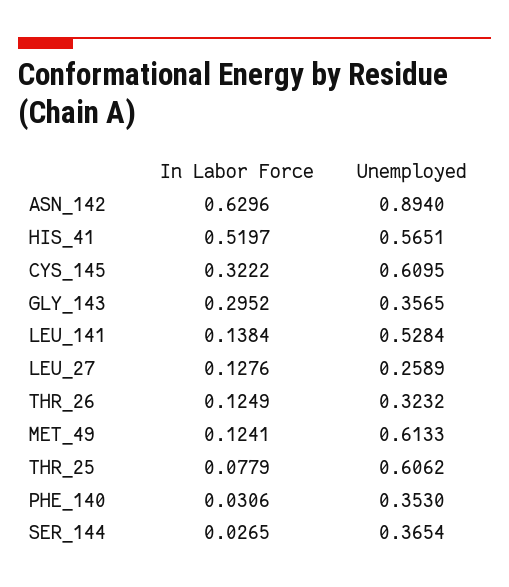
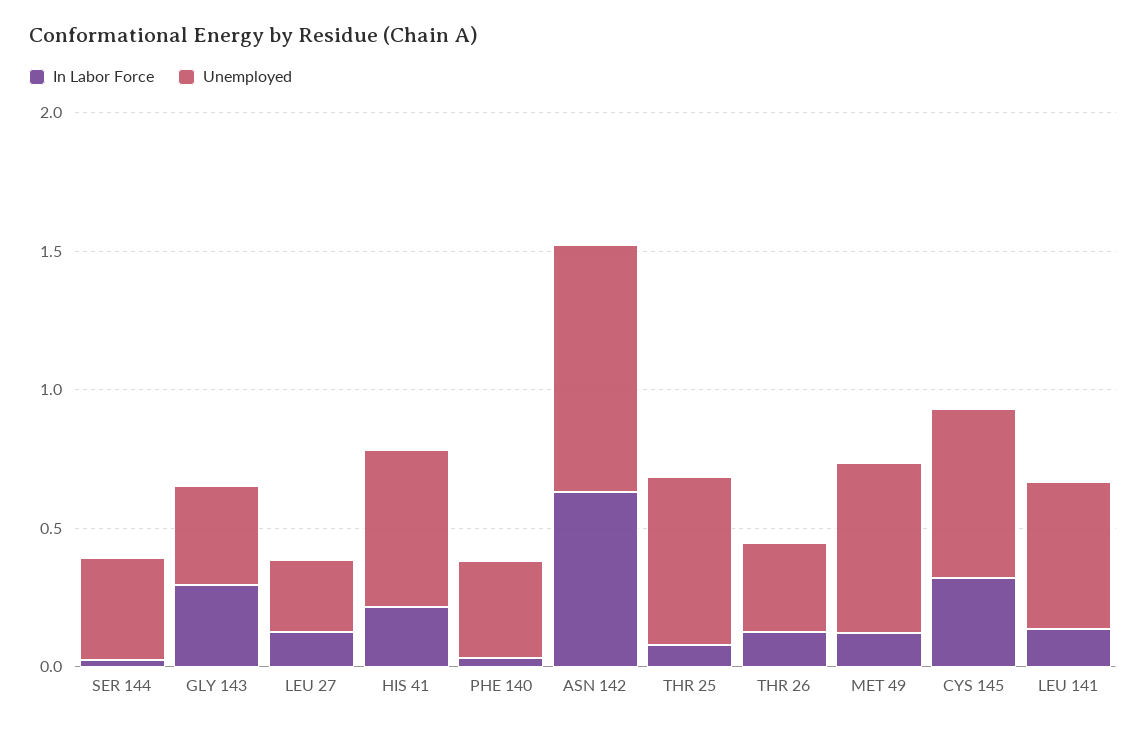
In Labor Force, HIS_41: 0.5197 -> 0.2

